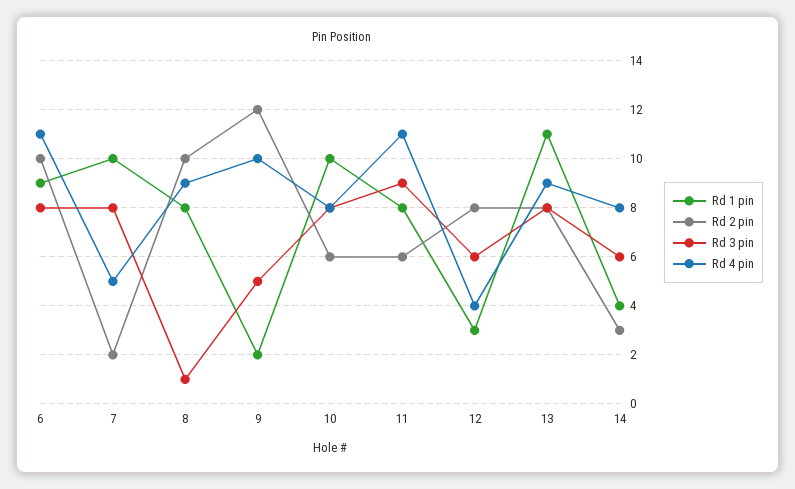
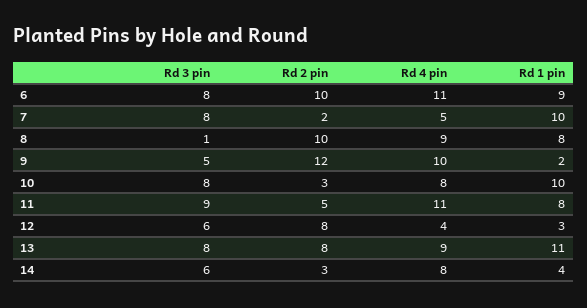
Rd 2 pin, 10: 6 -> 3
Rd 2 pin, 11: 6 -> 5

